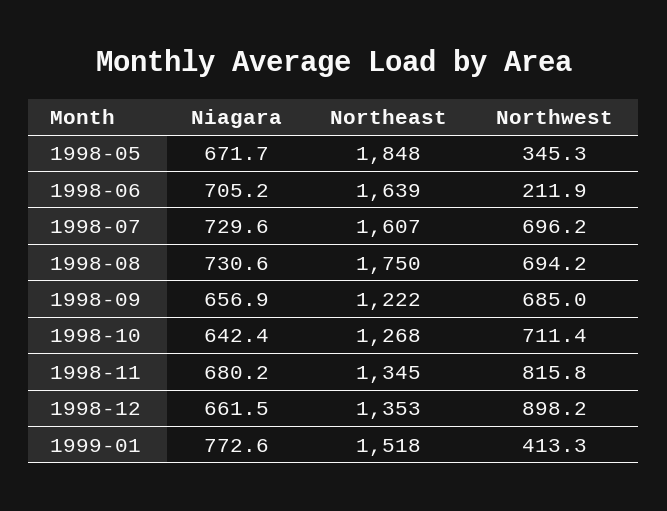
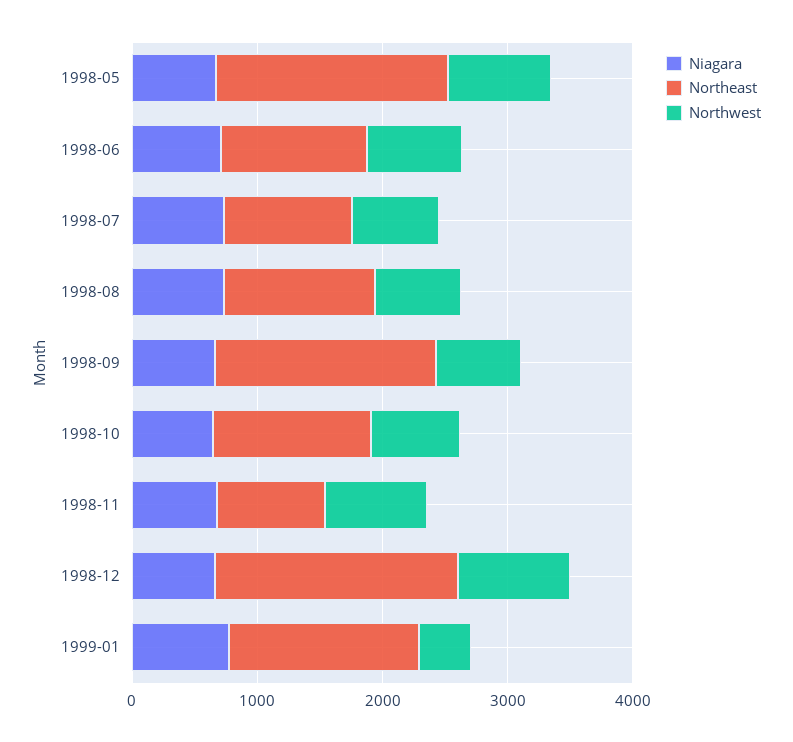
Northwest, 1998-05: 345.3 -> 800
Northeast, 1998-06: 1639 -> 1200
Northwest, 1998-06: 211.9 -> 800
Northeast, 1998-07: 1607 -> 1000
Northeast, 1998-08: 1750 -> 1200
Northeast, 1998-09: 1222 -> 1800
Northeast, 1998-11: 1345 -> 800
Northeast, 1998-12: 1353 -> 2000

